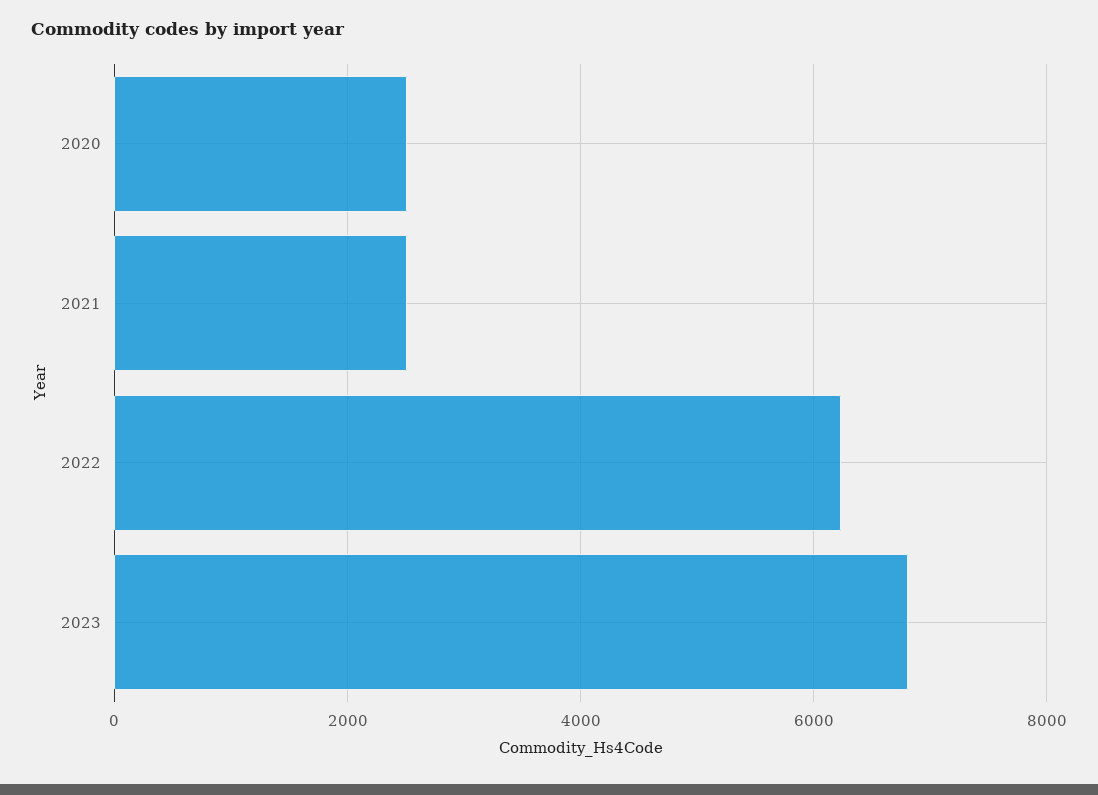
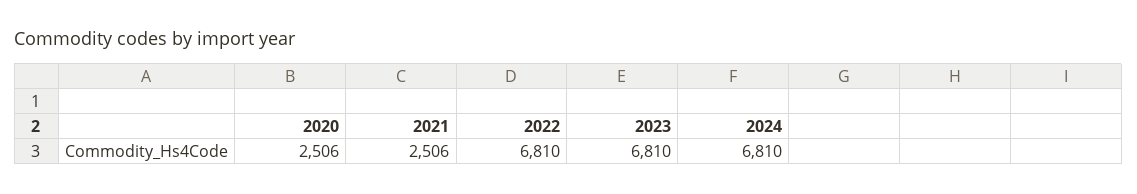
2022: 6200 -> 6810
2024: none -> 6810

